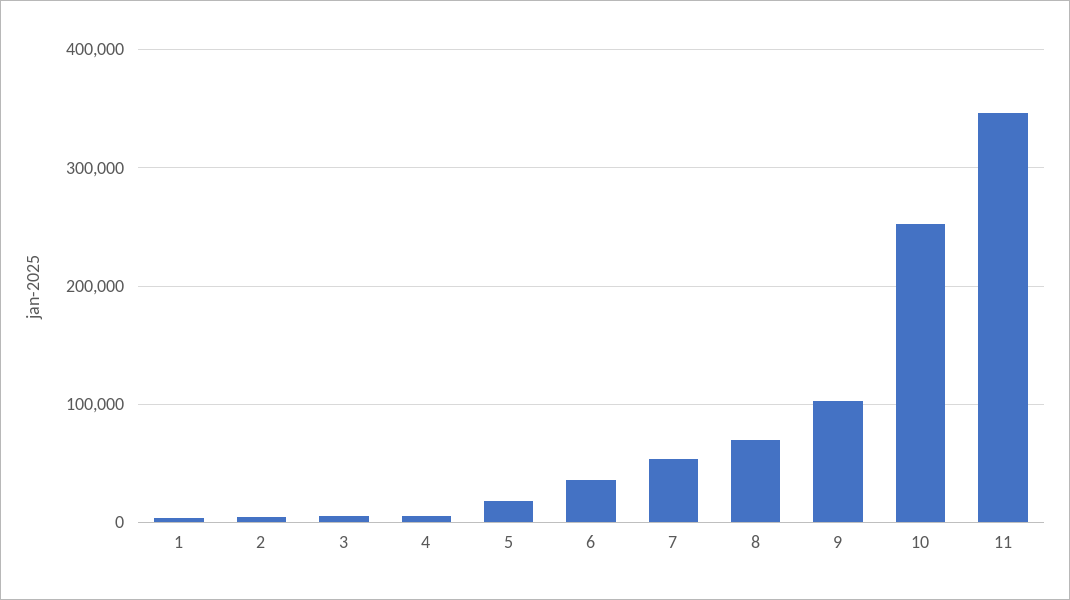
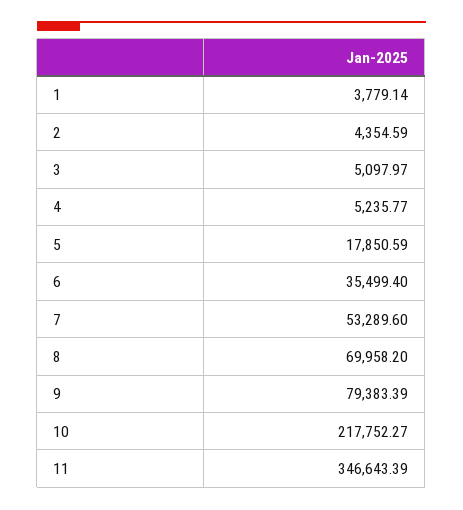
9: 100000 -> 79383.39
10: 250000 -> 217752.27

